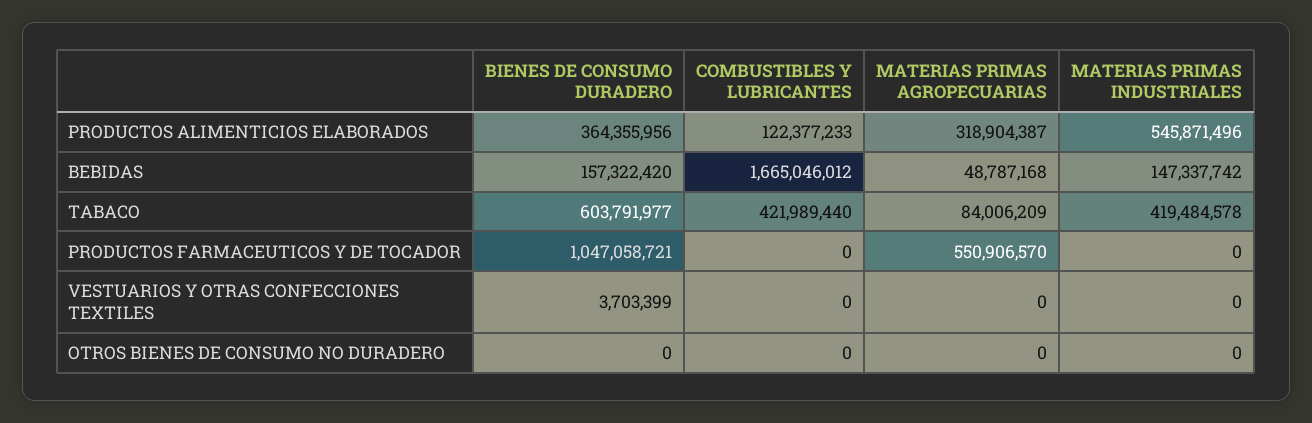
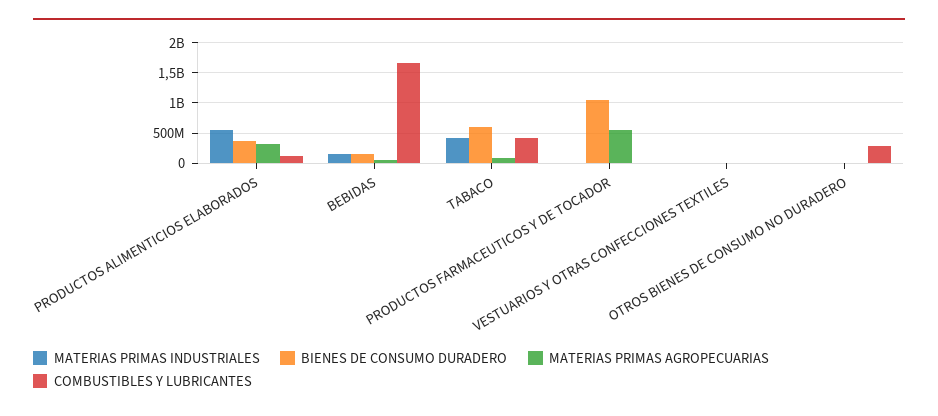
COMBUSTIBLES Y LUBRICANTES, OTROS BIENES DE CONSUMO NO DURADERO: 0 -> 300000000

